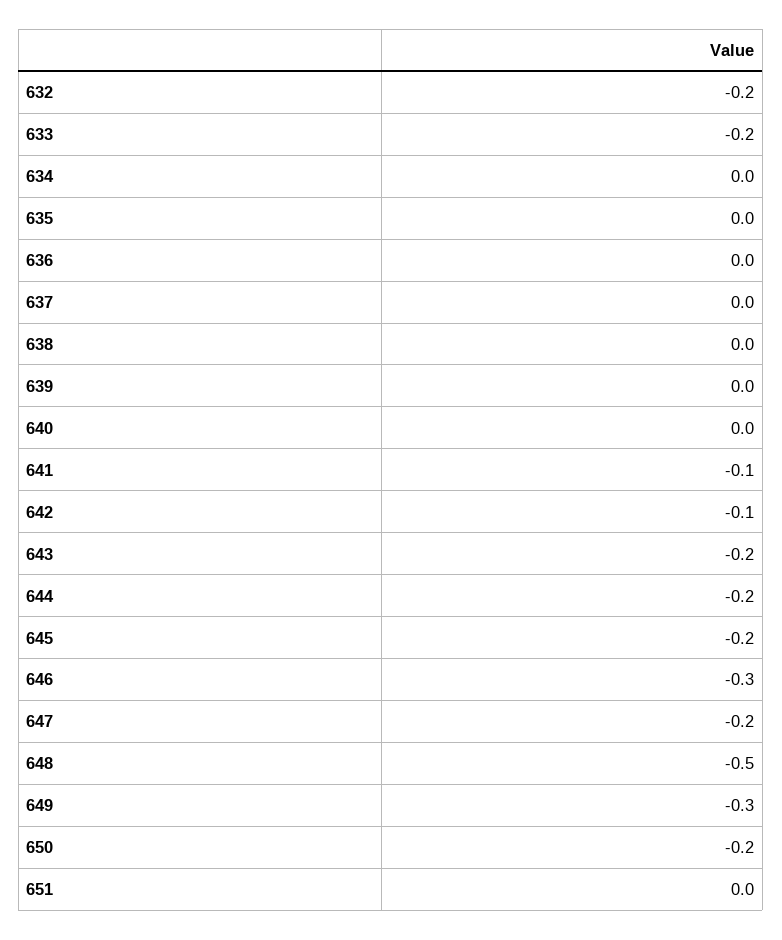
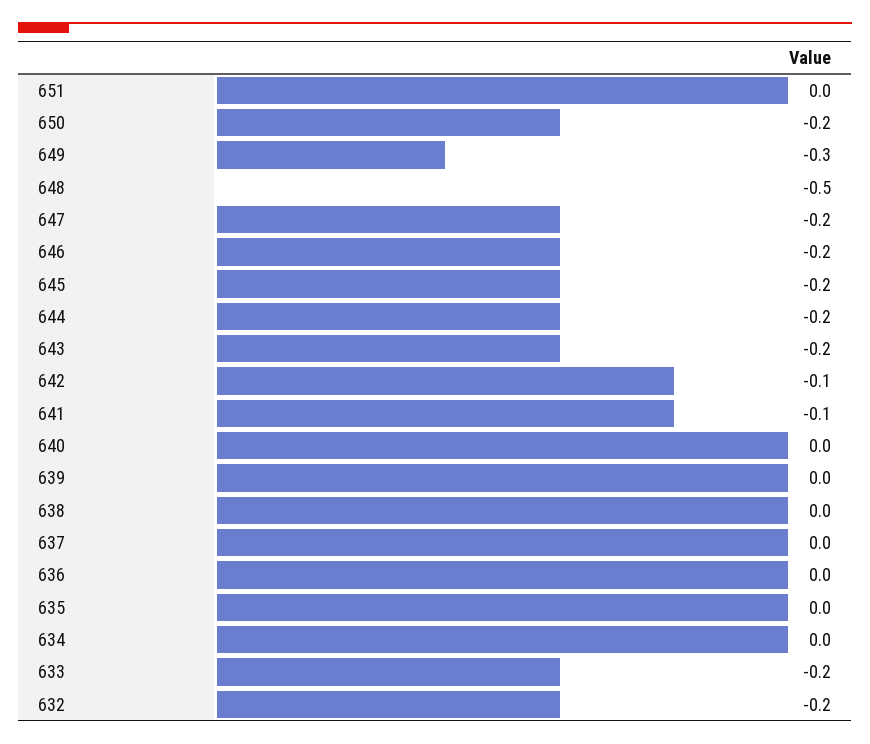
646: -0.3 -> -0.2

